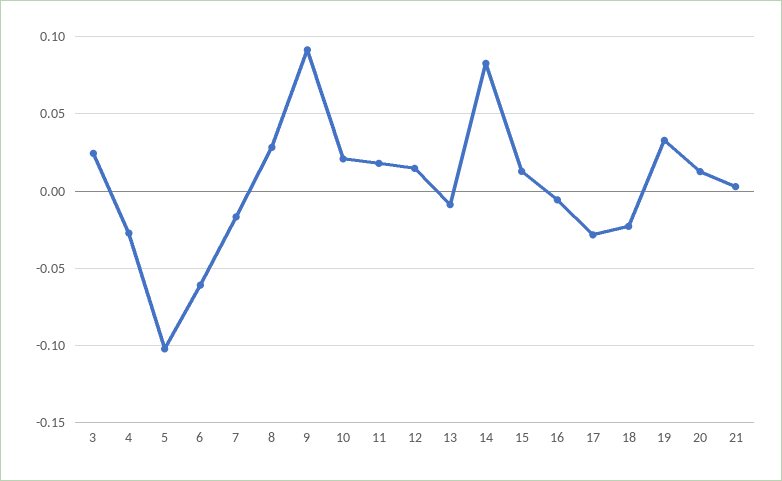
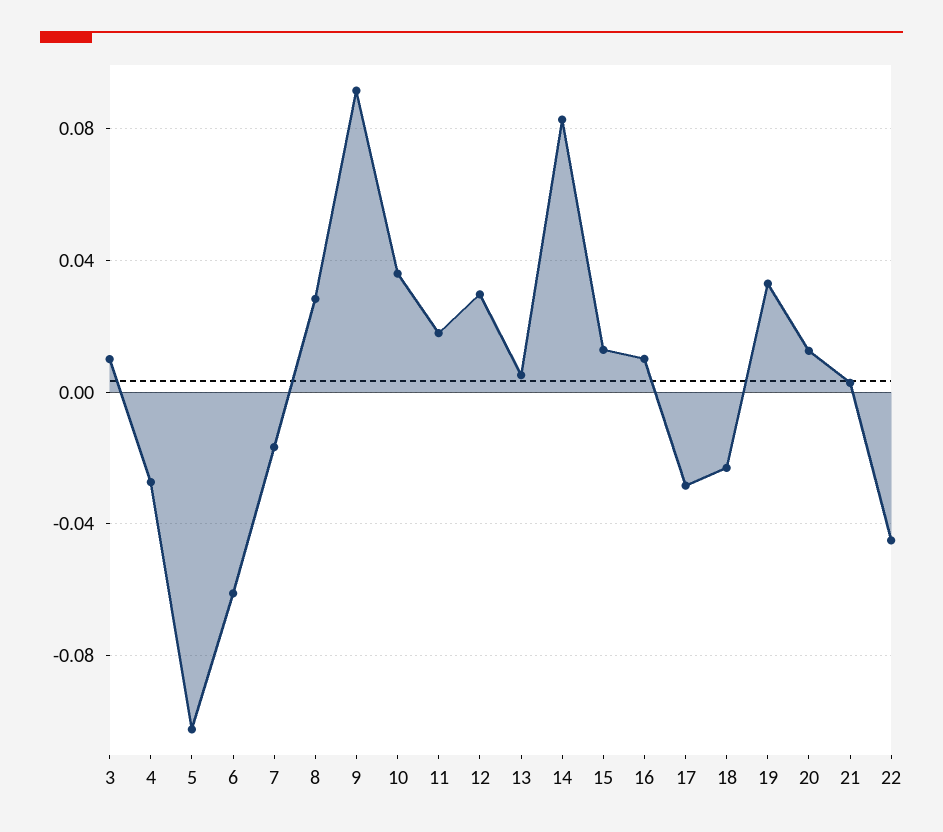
3: 0.025 -> 0.01
10: 0.02 -> 0.035
12: 0.015 -> 0.03
13: -0.01 -> 0.005
16: -0.005 -> 0.01
22: none -> -0.045

